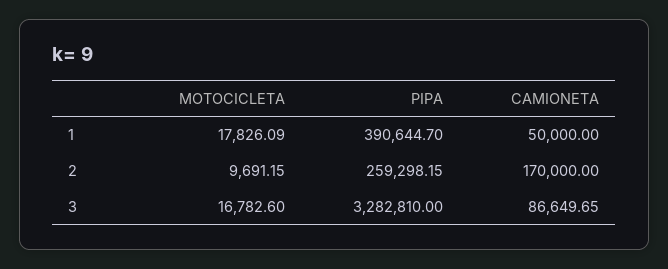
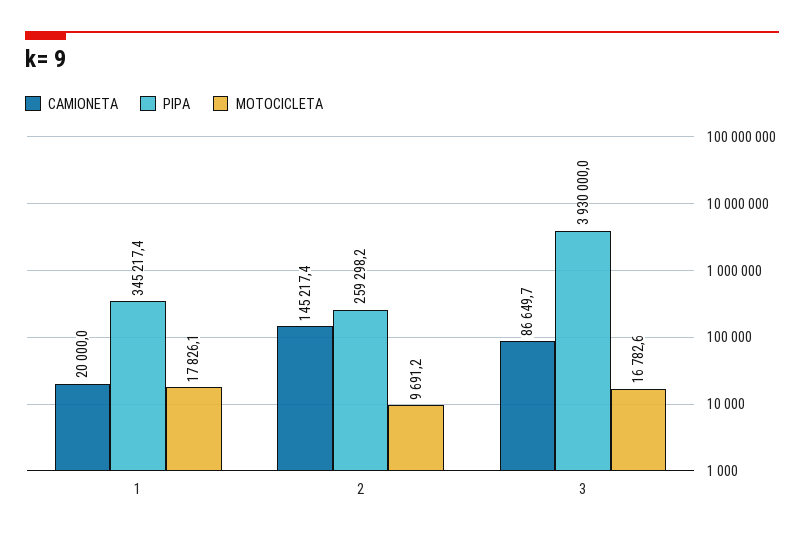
PIPA, 1: 390644.7 -> 345217.4
CAMIONETA, 1: 50000 -> 20000
CAMIONETA, 2: 170000 -> 145217.4
PIPA, 3: 3282810 -> 3930000

